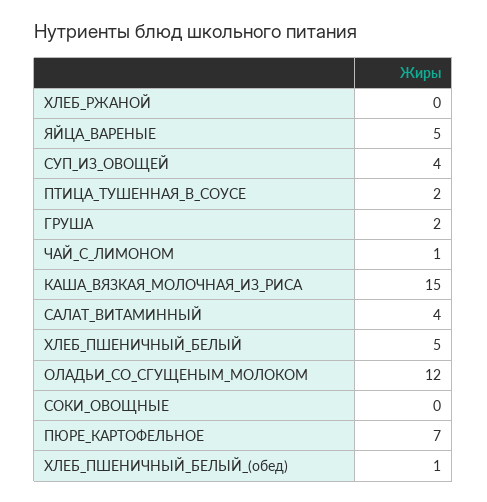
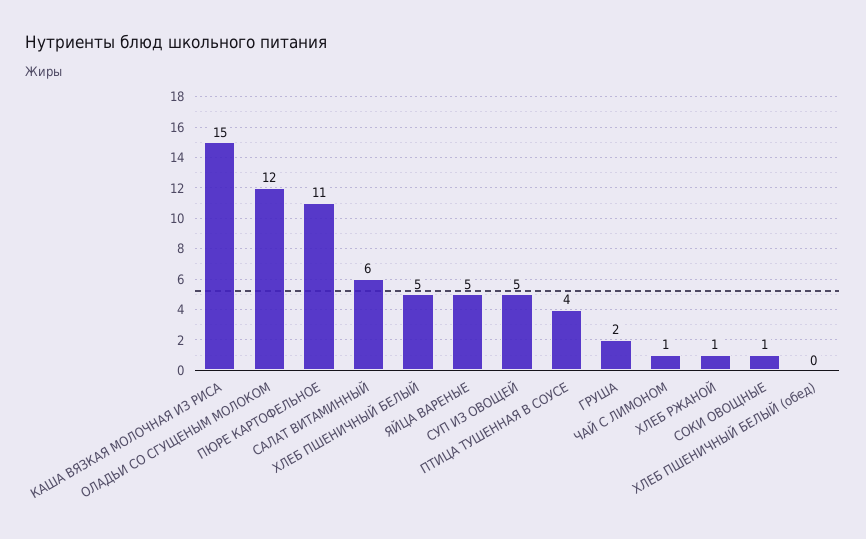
ХЛЕБ_РЖАНОЙ: 0 -> 1
СУП_ИЗ_ОВОЩЕЙ: 4 -> 5
ПТИЦА_ТУШЕННАЯ_В_СОУСЕ: 2 -> 4
САЛАТ_ВИТАМИННЫЙ: 4 -> 6
СОКИ_ОВОЩНЫЕ: 0 -> 1
ПЮРЕ_КАРТОФЕЛЬНОЕ: 7 -> 11
ХЛЕБ_ПШЕНИЧНЫЙ_БЕЛЫЙ_(обед): 1 -> 0

